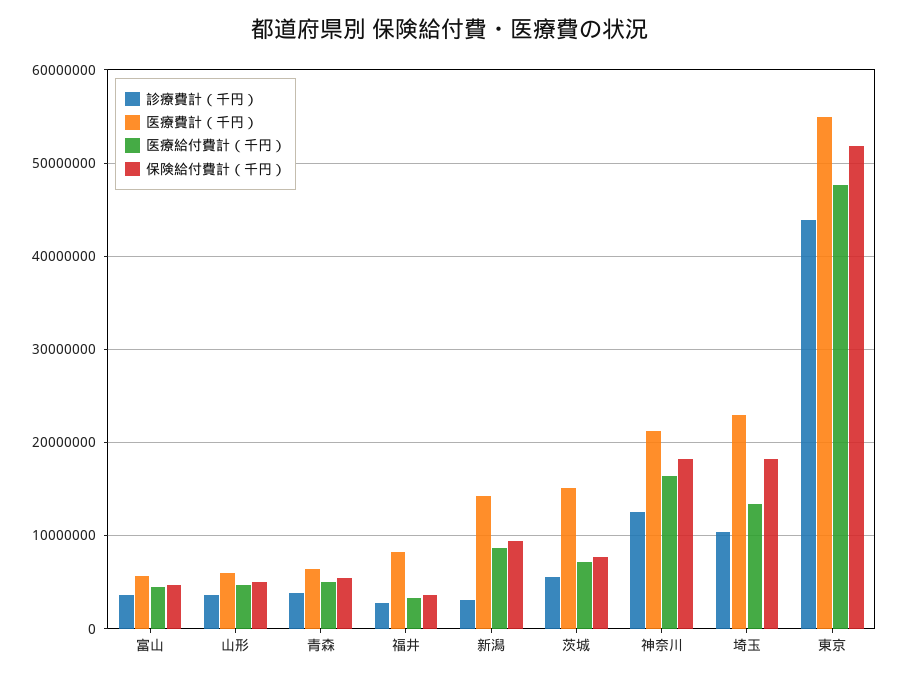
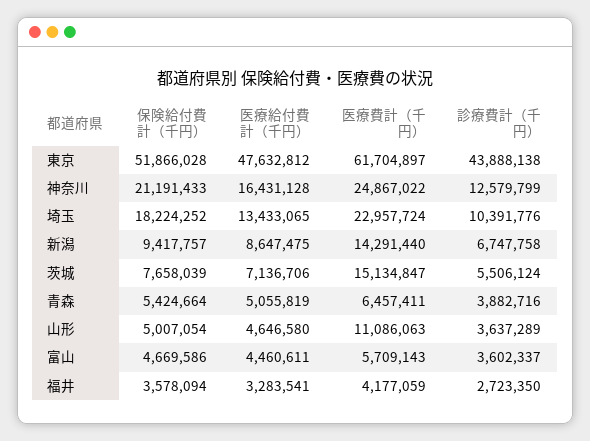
医療費計（千円）, 山形: 6000000 -> 11086063
医療費計（千円）, 福井: 8000000 -> 4177059
診療費計（千円）, 新潟: 3000000 -> 6747758
医療費計（千円）, 神奈川: 21000000 -> 24867022
保険給付費計（千円）, 神奈川: 18000000 -> 21191433
医療費計（千円）, 東京: 55000000 -> 61704897

